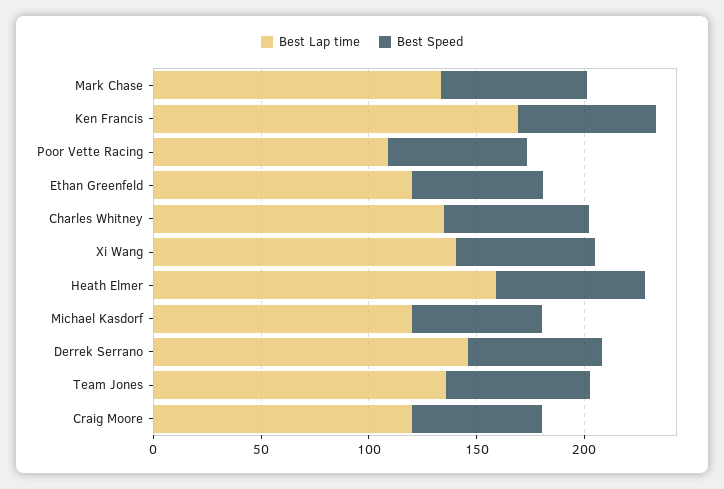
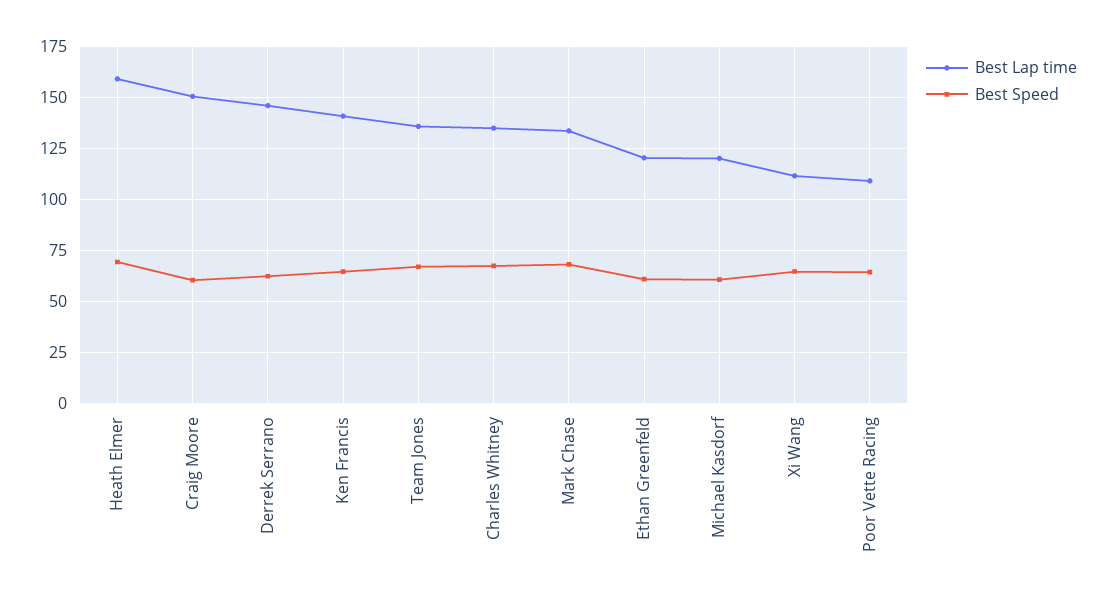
Best Lap time, Ken Francis: 170 -> 140
Best Lap time, Xi Wang: 140 -> 110
Best Lap time, Craig Moore: 120 -> 150

